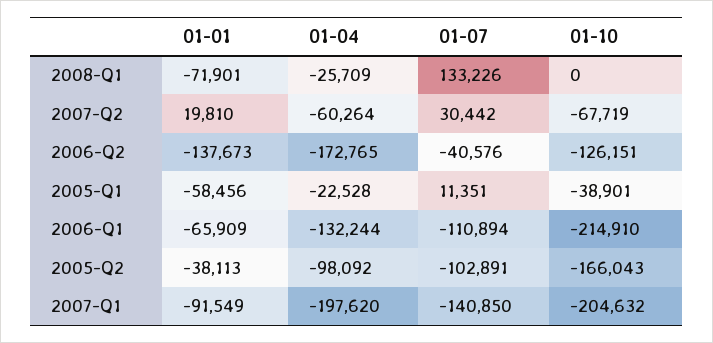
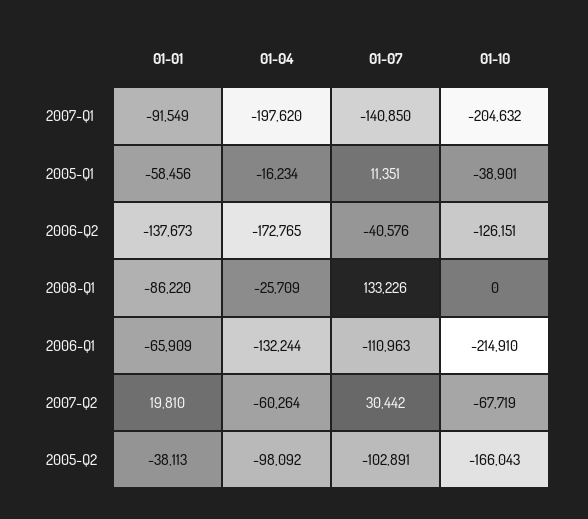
01-01, 2008-Q1: -71901 -> -86220
01-04, 2005-Q1: -22528 -> -16234
01-07, 2006-Q1: -110894 -> -110963

